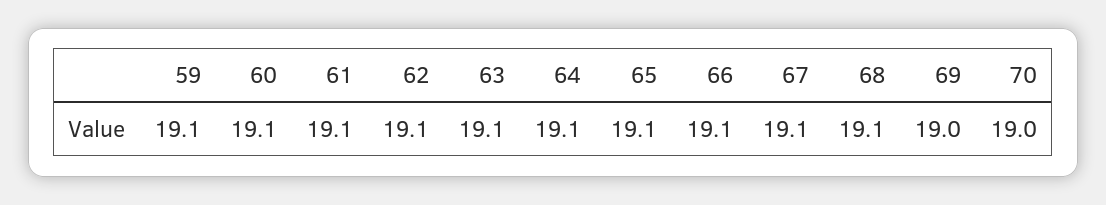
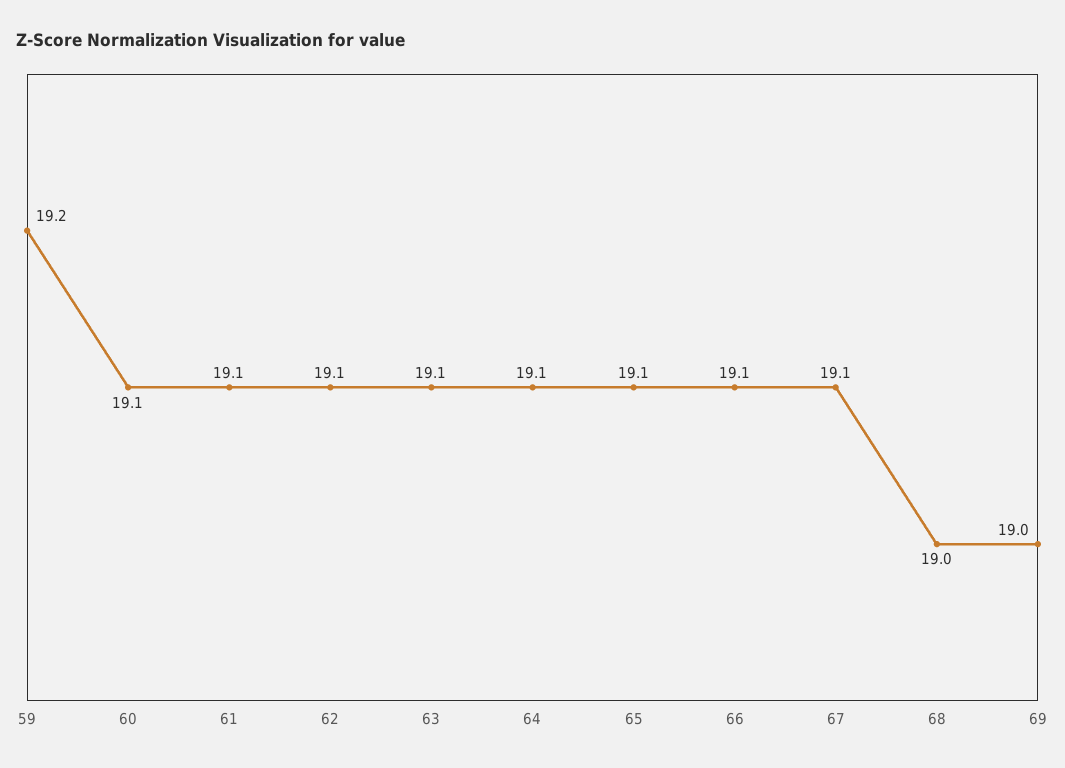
59: 19.1 -> 19.2
68: 19.1 -> 19
70: 19 -> none

